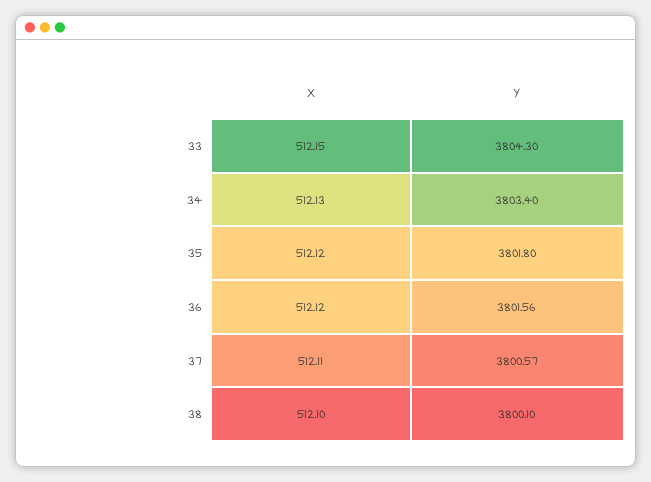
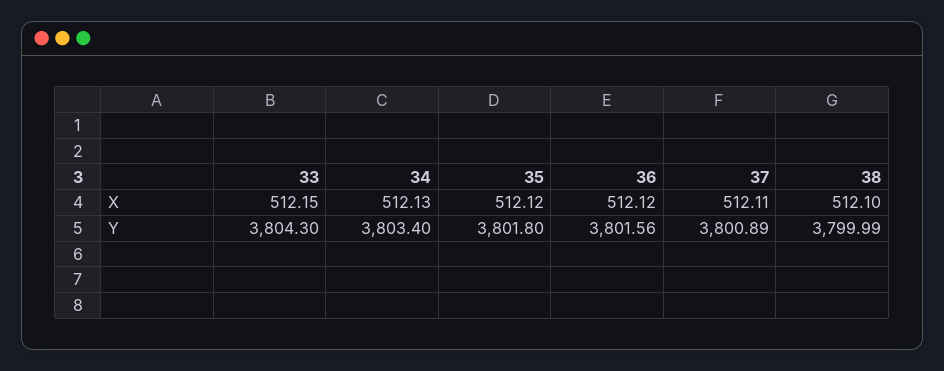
Y, 37: 3800.57 -> 3800.89
Y, 38: 3800.1 -> 3799.99

